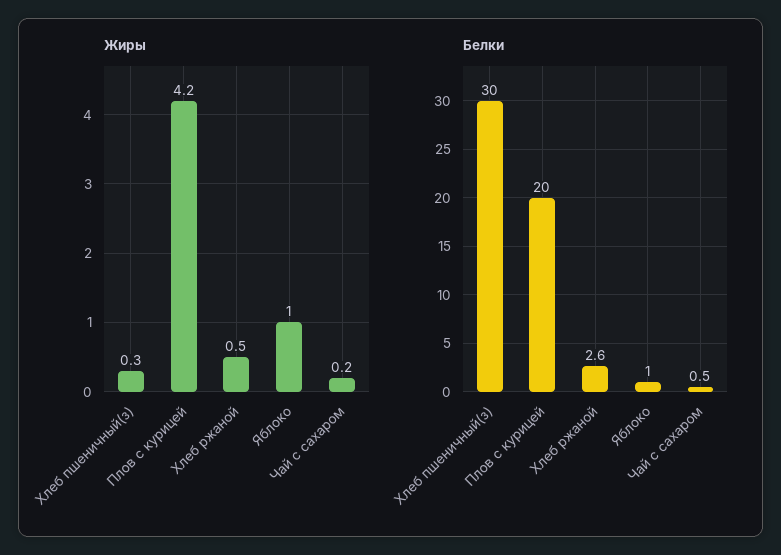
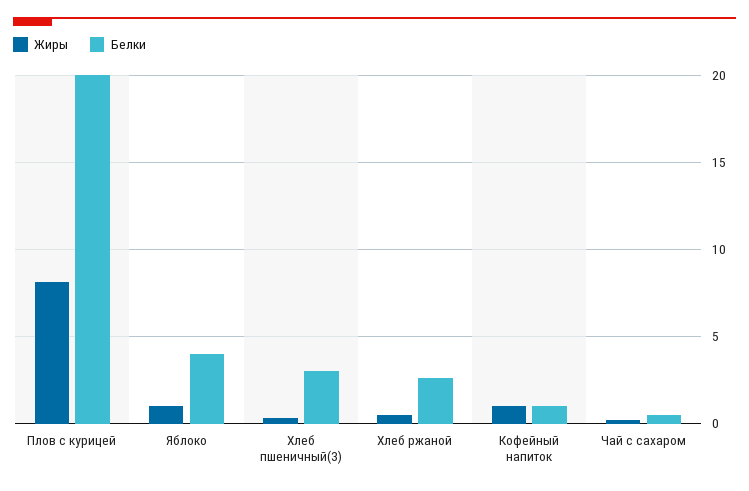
Жиры, Плов с курицей: 4.2 -> 8
Белки, Хлеб пшеничный(з): 30 -> 3
Белки, Яблоко: 1 -> 4
Жиры, Кофейный напиток: none -> 1
Белки, Кофейный напиток: none -> 1

